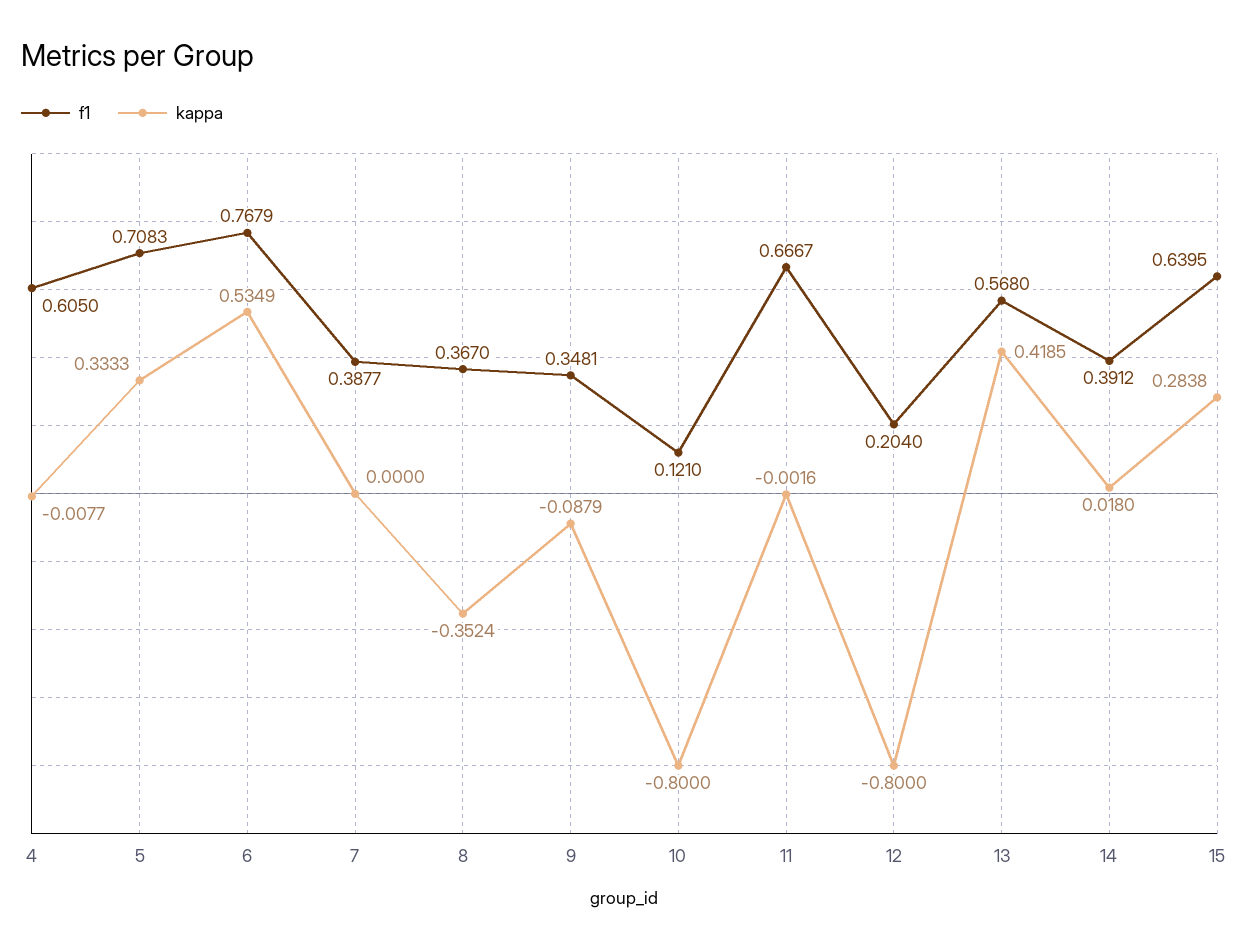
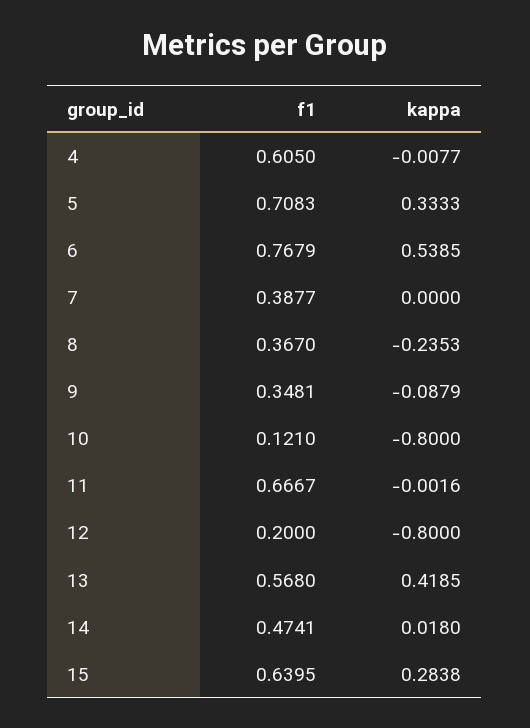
kappa, 6: 0.5349 -> 0.5385
kappa, 8: -0.3524 -> -0.2353
f1, 12: 0.204 -> 0.2
f1, 14: 0.3912 -> 0.4741

